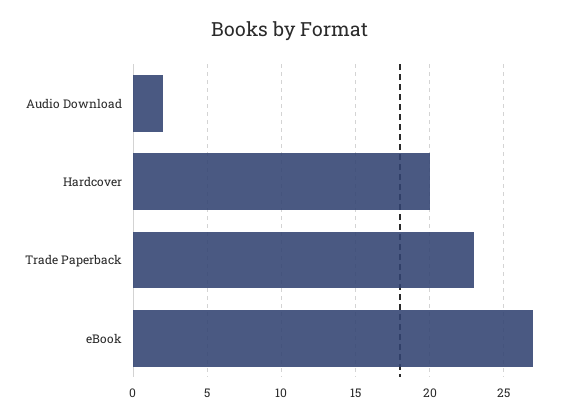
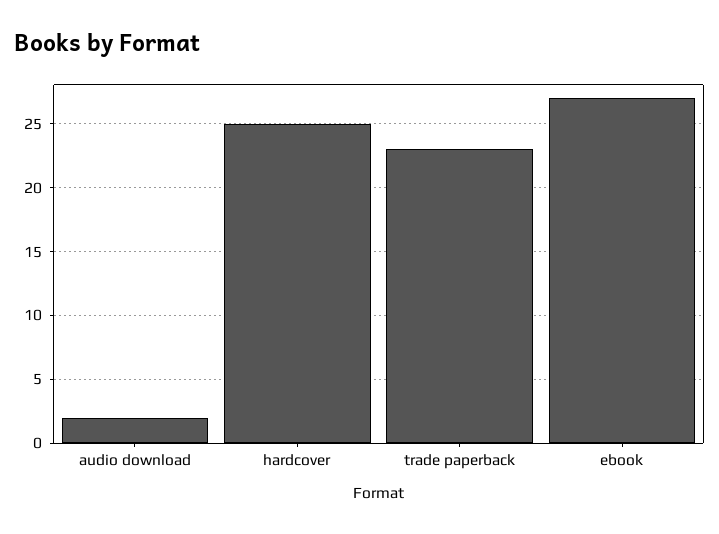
Hardcover: 20 -> 25

